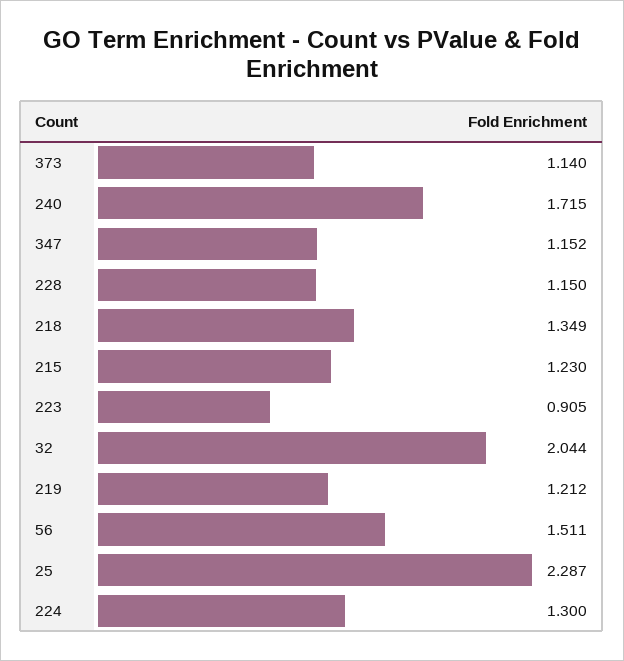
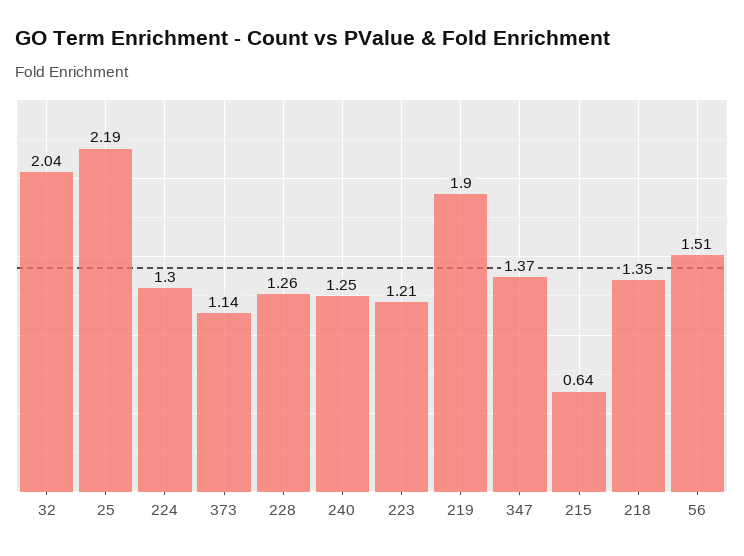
240: 1.715 -> 1.25
347: 1.152 -> 1.37
228: 1.15 -> 1.26
215: 1.23 -> 0.64
223: 0.905 -> 1.21
219: 1.212 -> 1.9
25: 2.287 -> 2.19

